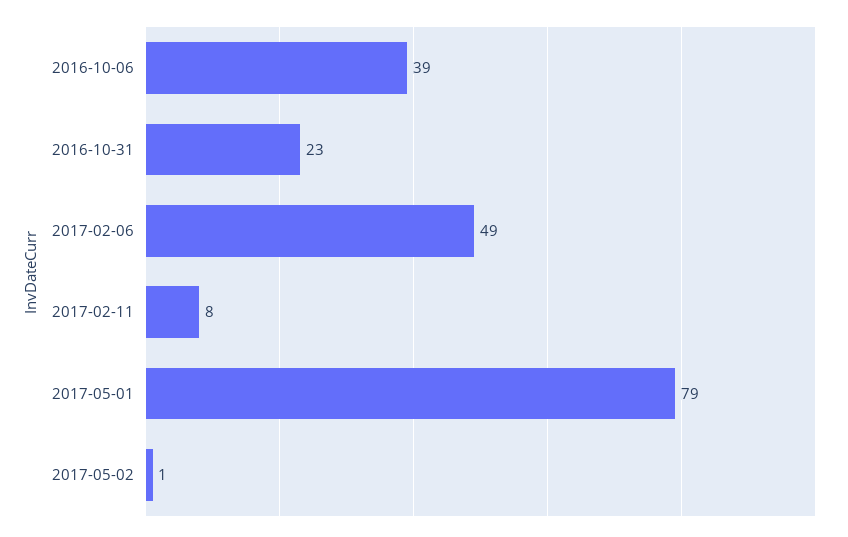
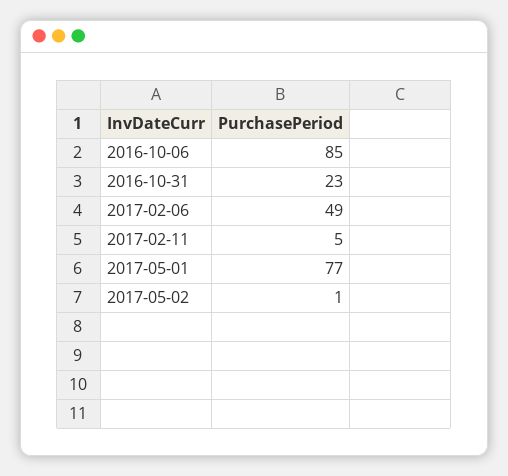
2016-10-06: 39 -> 85
2017-02-11: 8 -> 5
2017-05-01: 79 -> 77

